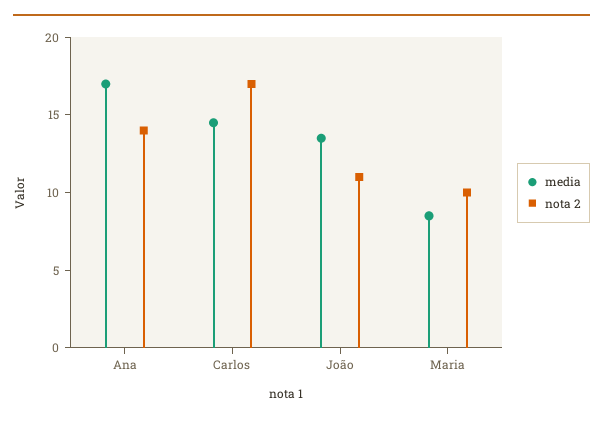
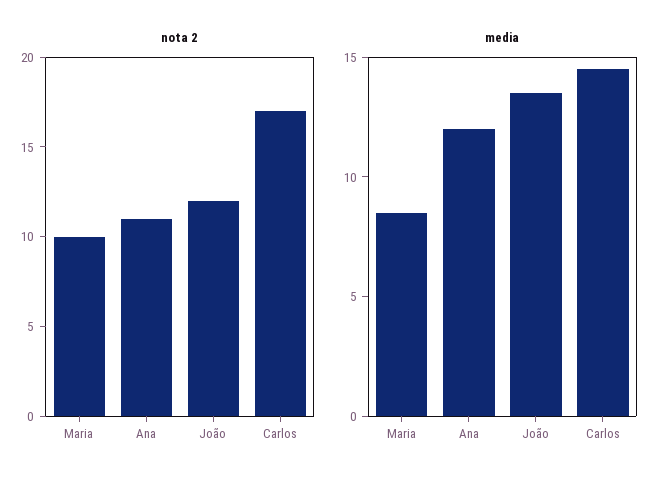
media, Ana: 17 -> 12
nota 2, Ana: 14 -> 11
nota 2, João: 11 -> 12

